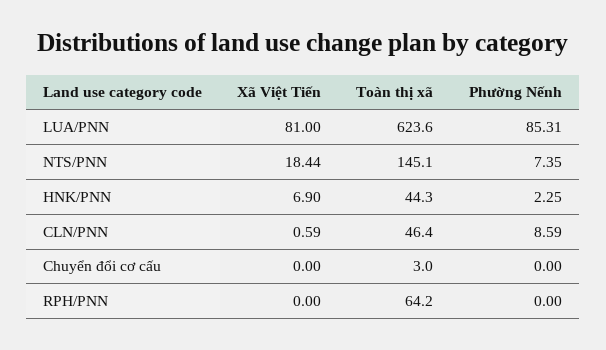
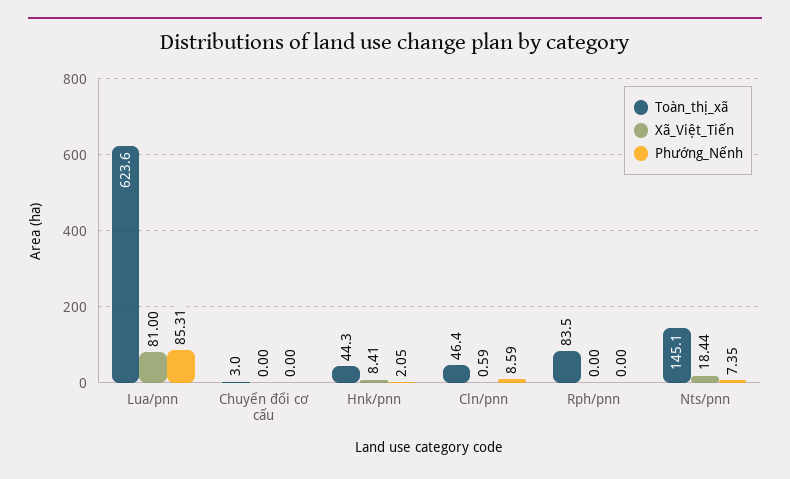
Xã Việt Tiến, HNK/PNN: 6.9 -> 8.41
Phường Nếnh, HNK/PNN: 2.25 -> 2.05
Toàn thị xã, RPH/PNN: 64.2 -> 83.5

